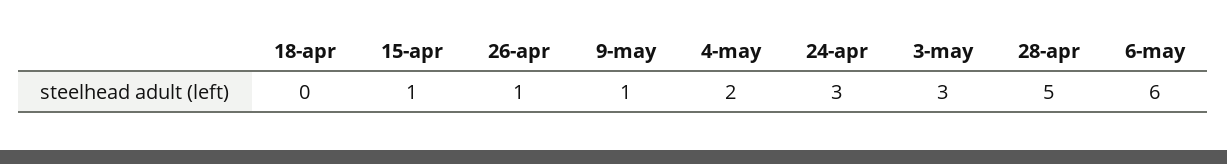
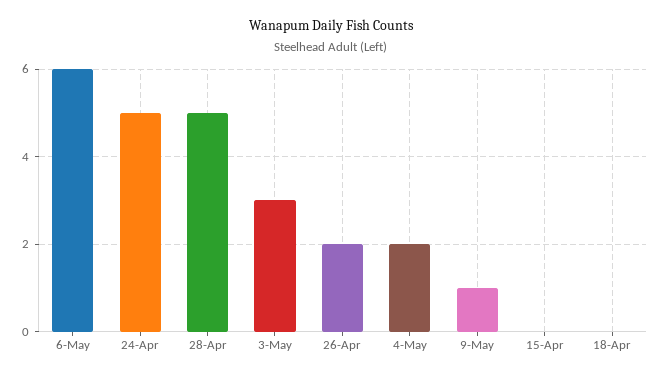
15-apr: 1 -> 0
26-apr: 1 -> 2
24-apr: 3 -> 5

